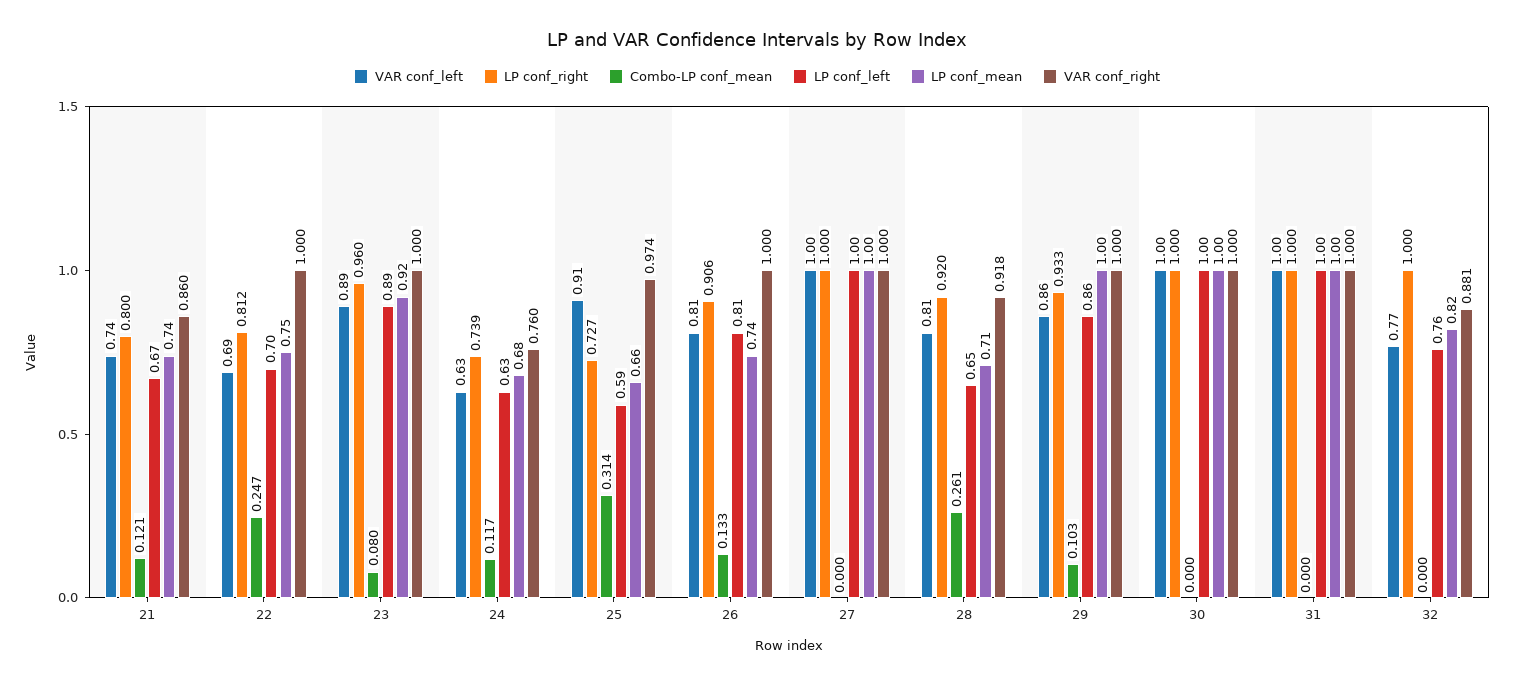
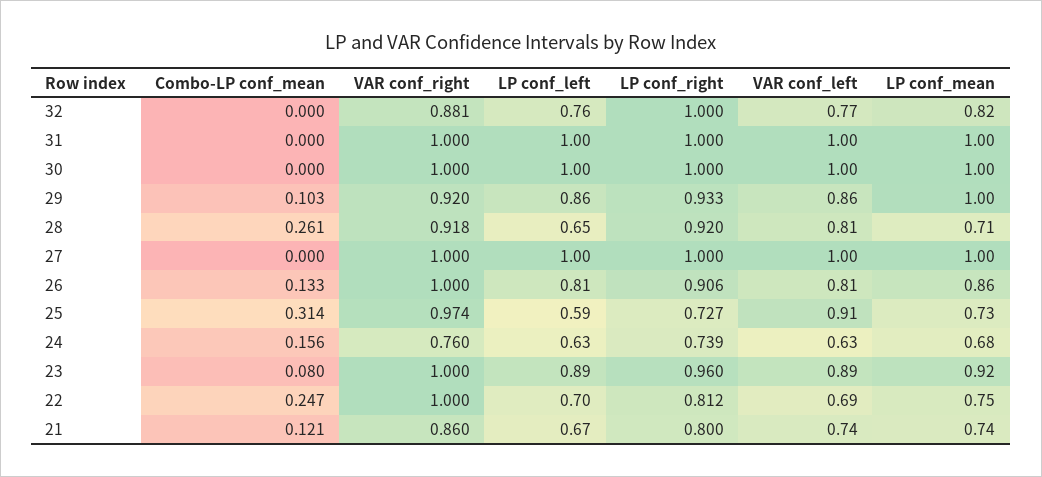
Combo-LP conf_mean, 24: 0.117 -> 0.156
LP conf_mean, 25: 0.66 -> 0.73
LP conf_mean, 26: 0.74 -> 0.86
VAR conf_right, 29: 1 -> 0.92

